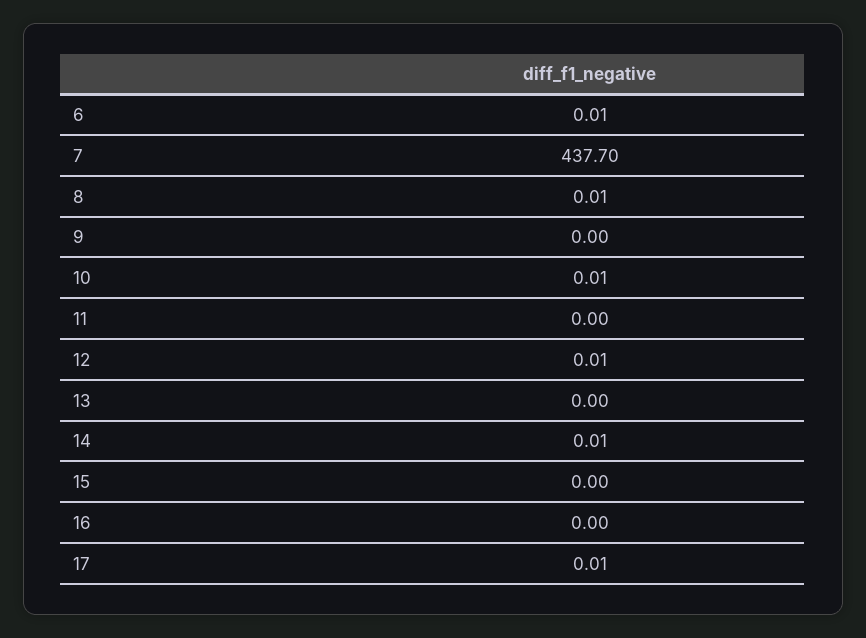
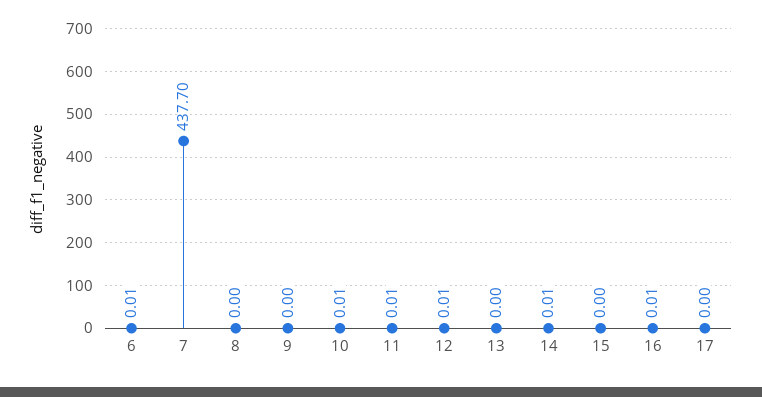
8: 0.01 -> 0
11: 0 -> 0.01
16: 0 -> 0.01
17: 0.01 -> 0

